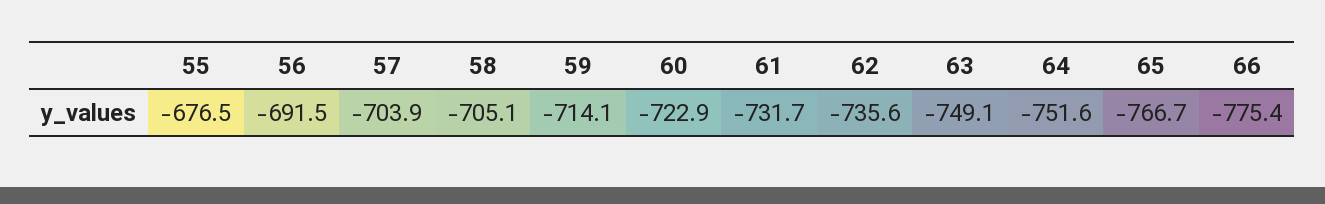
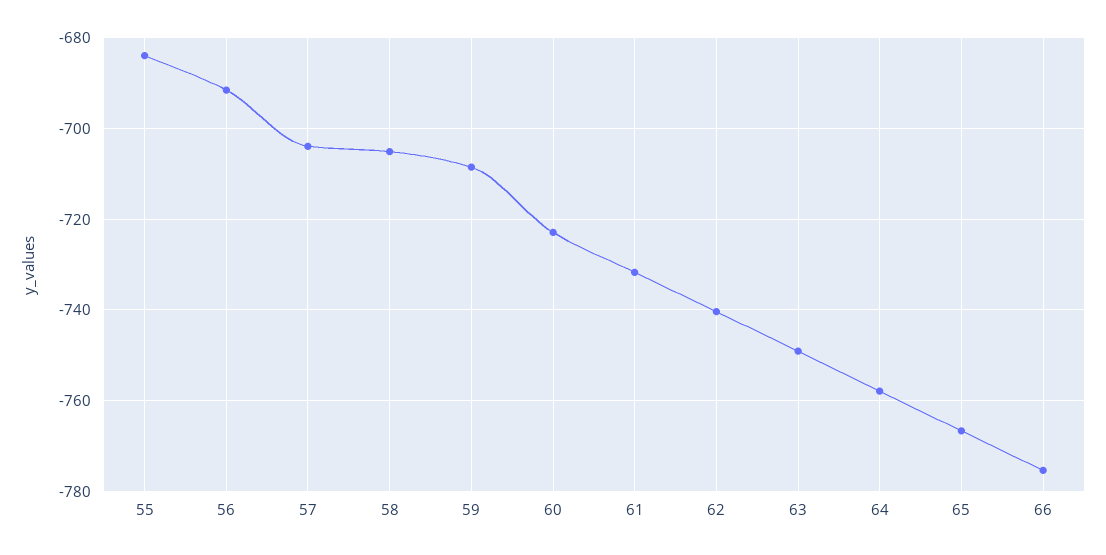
55: -676.5 -> -684
59: -714.1 -> -708
62: -735.6 -> -740
64: -751.6 -> -758

